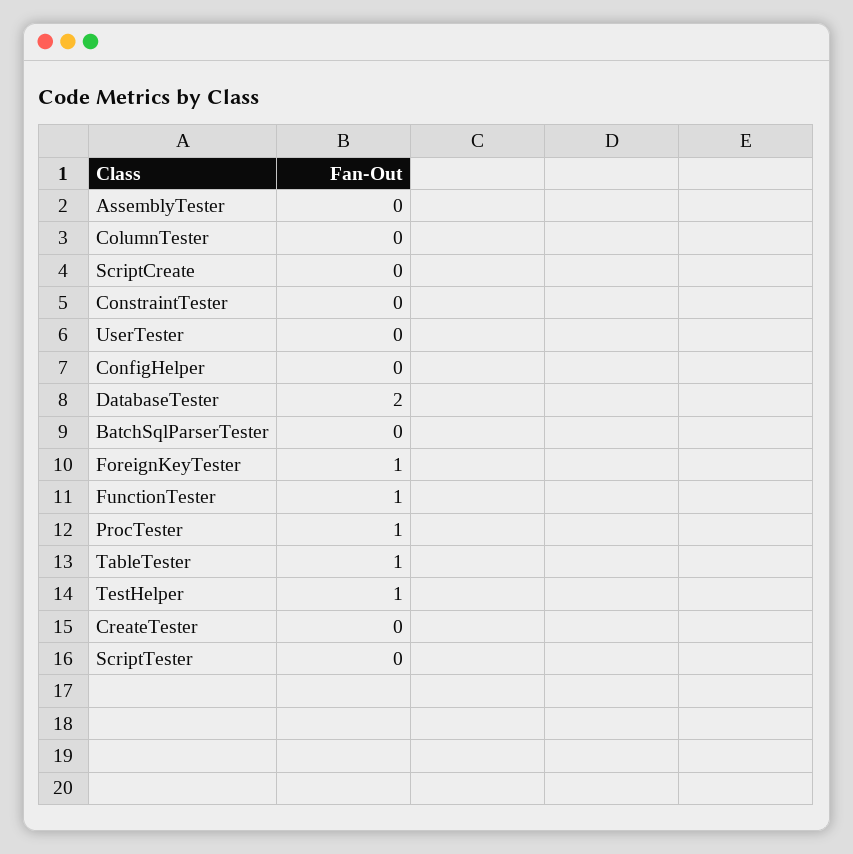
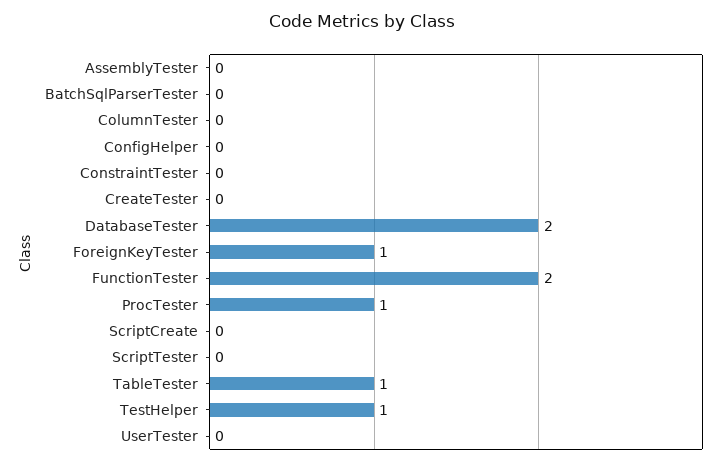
FunctionTester: 1 -> 2

